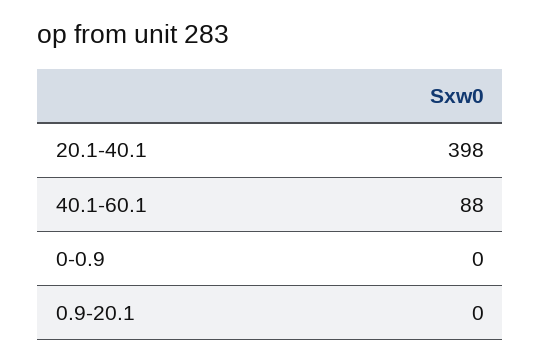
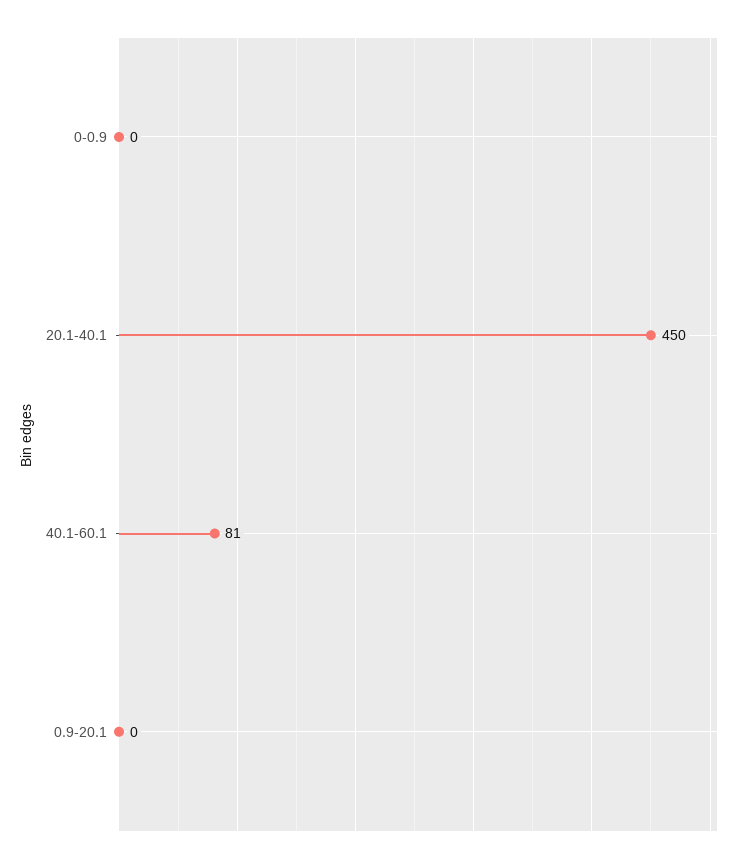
20.1-40.1: 398 -> 450
40.1-60.1: 88 -> 81

